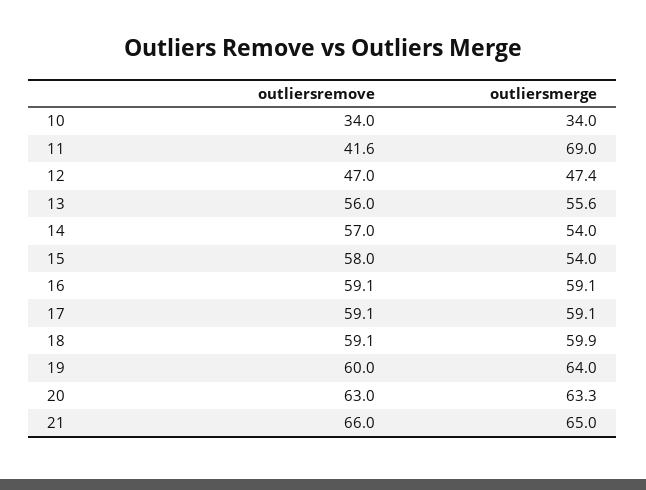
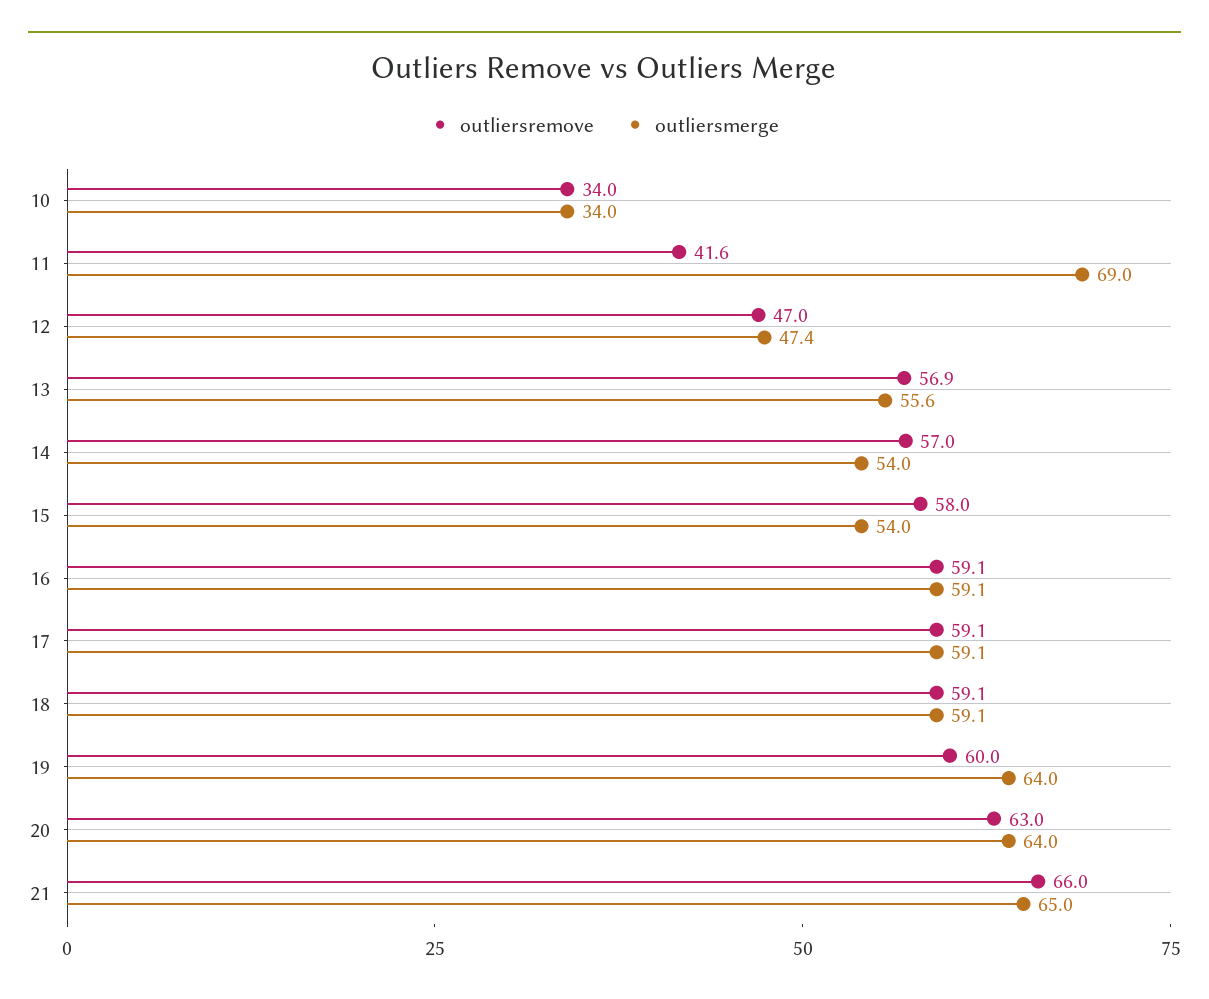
outliersremove, 13: 56 -> 56.9
outliersmerge, 18: 59.9 -> 59.1
outliersmerge, 20: 63.3 -> 64

